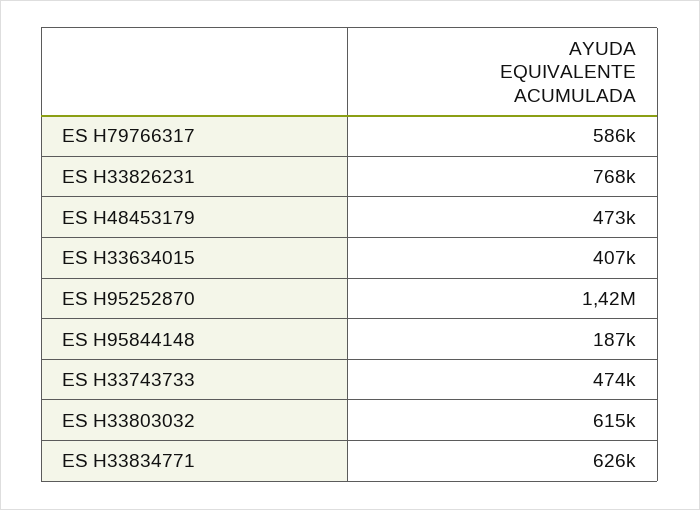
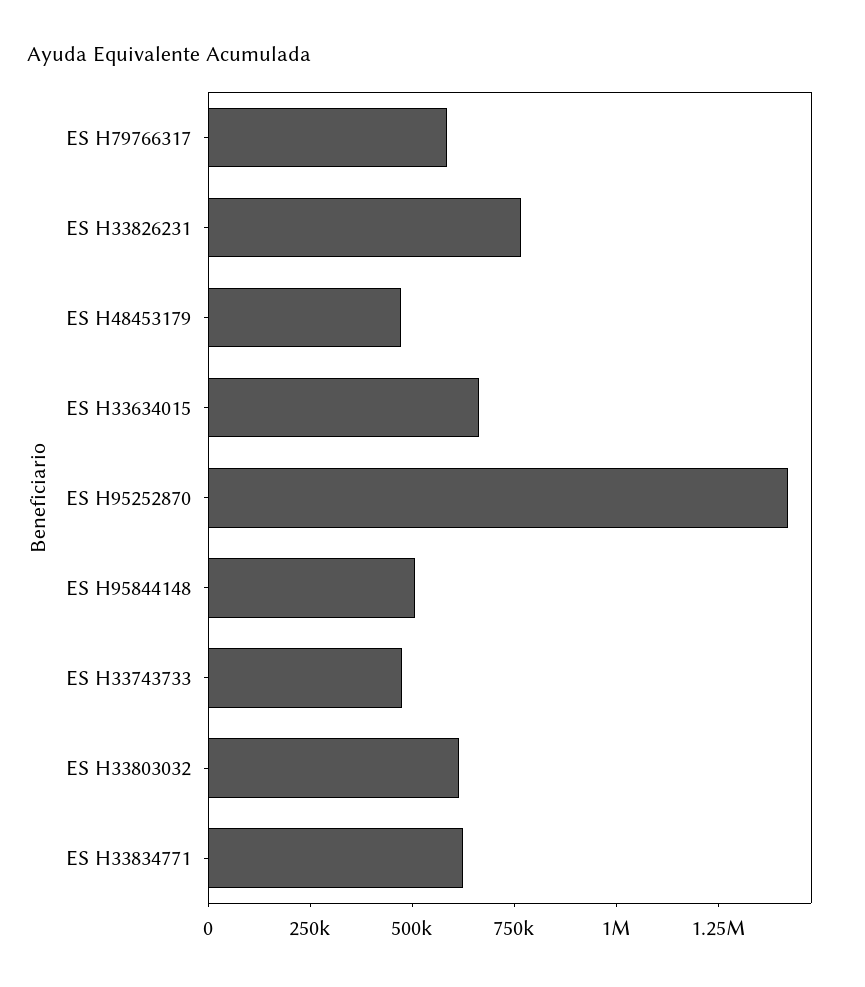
ES H33634015: 407000 -> 650000
ES H95844148: 187000 -> 500000

